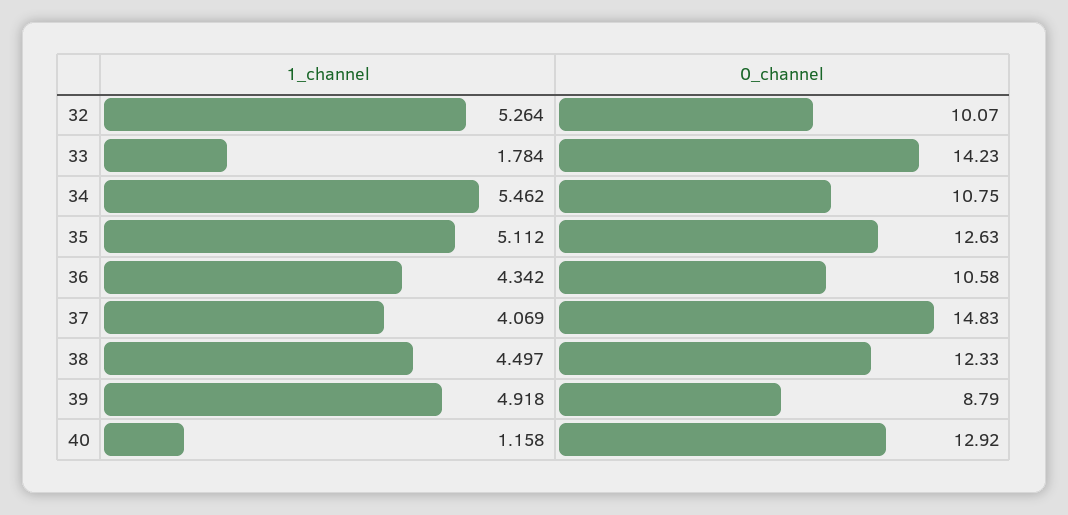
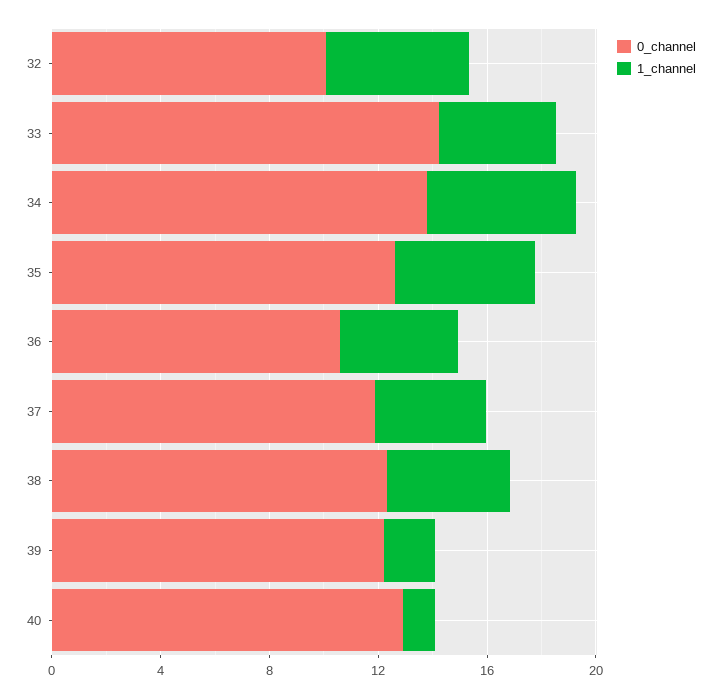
1_channel, 33: 1.784 -> 4
0_channel, 34: 10.75 -> 14
0_channel, 37: 14.83 -> 12
1_channel, 39: 4.918 -> 2
0_channel, 39: 8.79 -> 12

